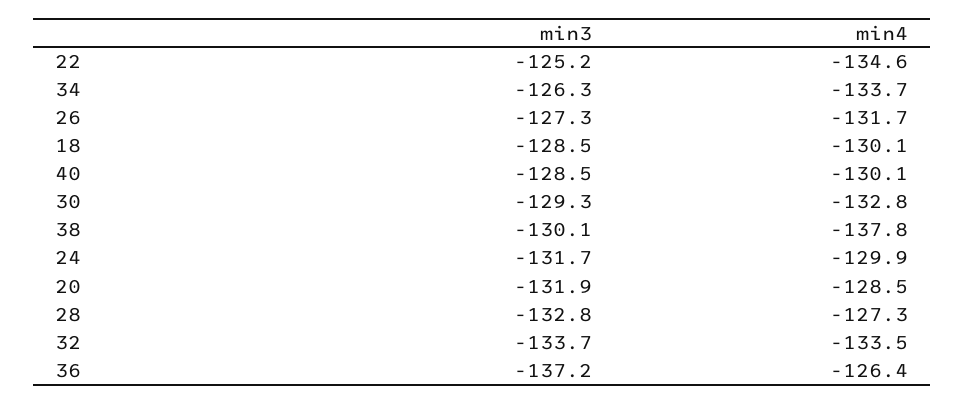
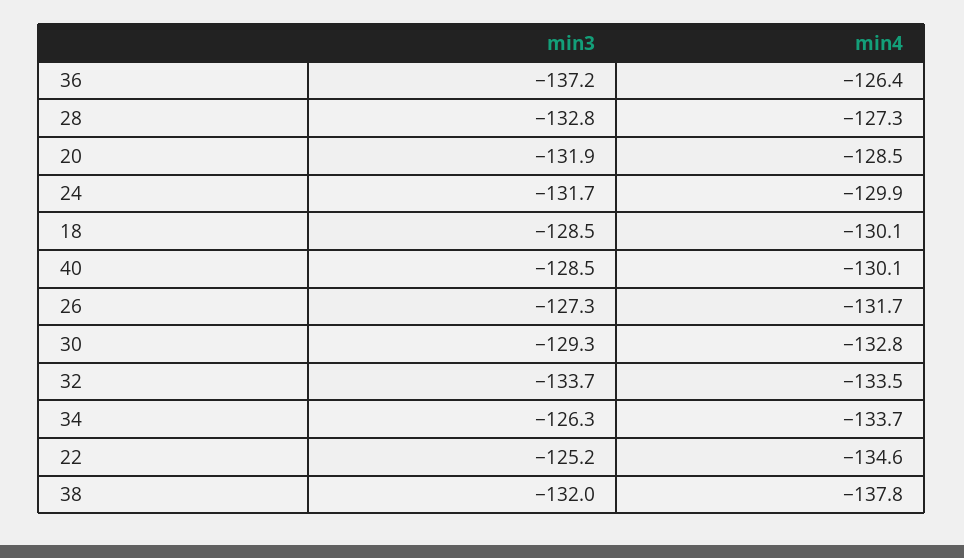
min3, 38: -130.1 -> -132

